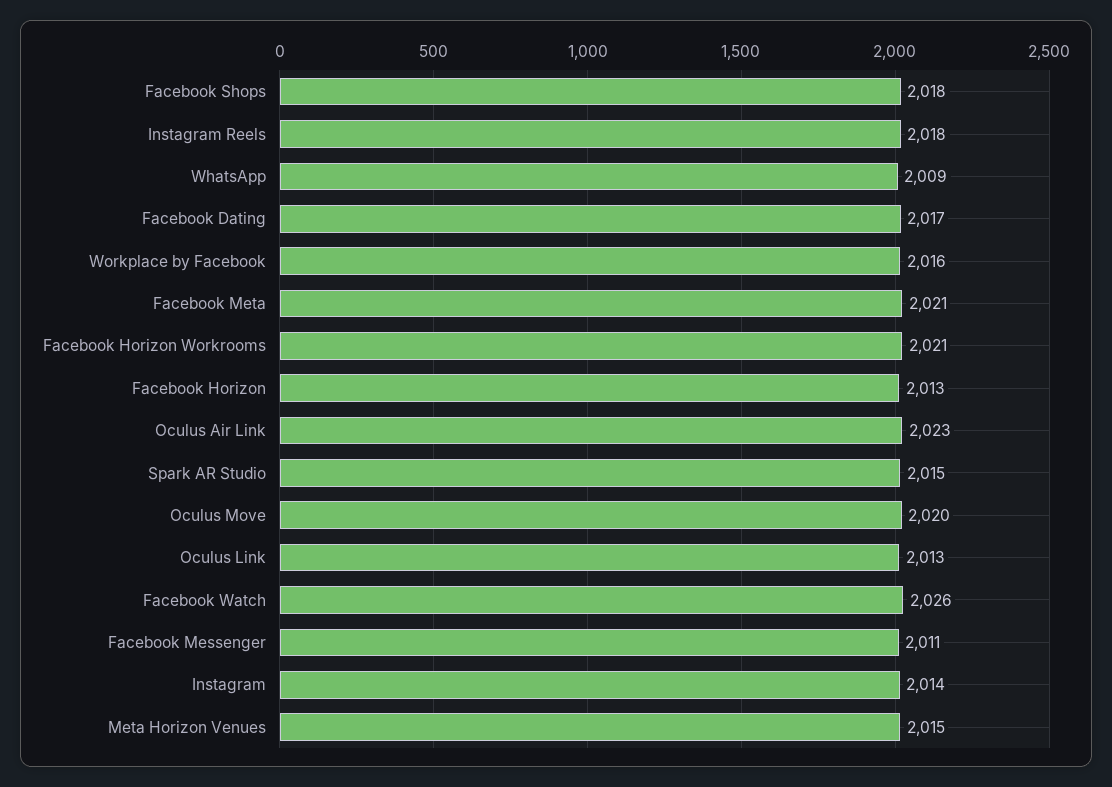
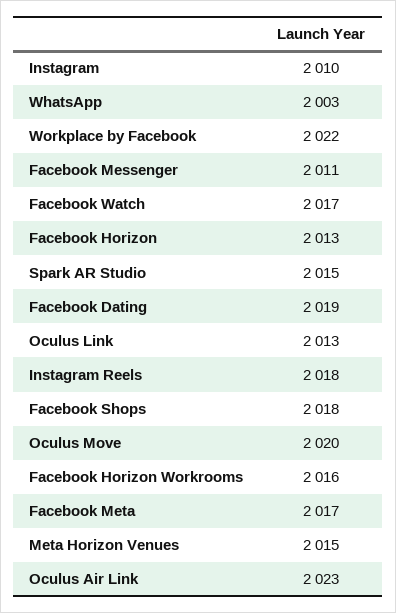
WhatsApp: 2009 -> 2003
Facebook Dating: 2017 -> 2019
Workplace by Facebook: 2016 -> 2022
Facebook Meta: 2021 -> 2017
Facebook Horizon Workrooms: 2021 -> 2016
Facebook Watch: 2026 -> 2017
Instagram: 2014 -> 2010

